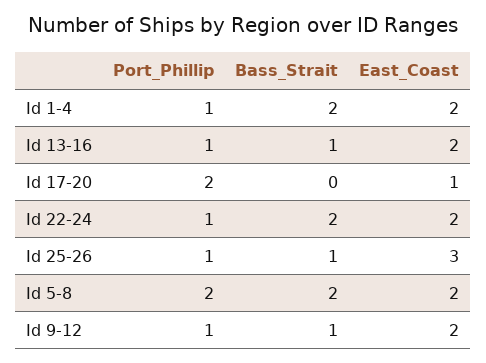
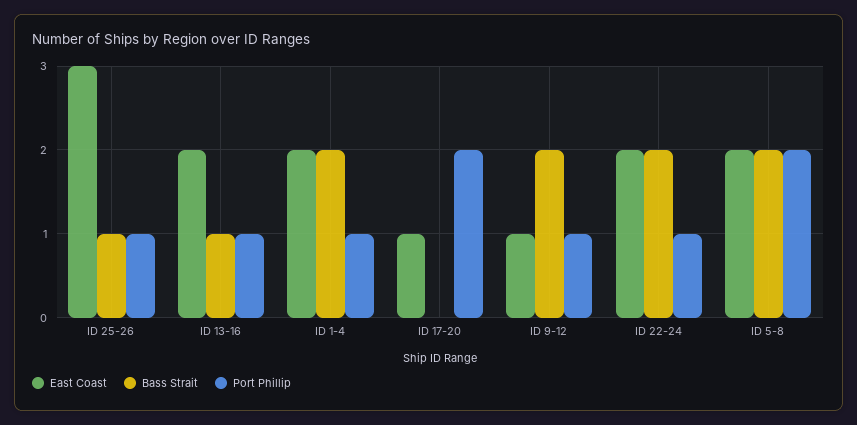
Bass_Strait, Id 9-12: 1 -> 2
East_Coast, Id 9-12: 2 -> 1

